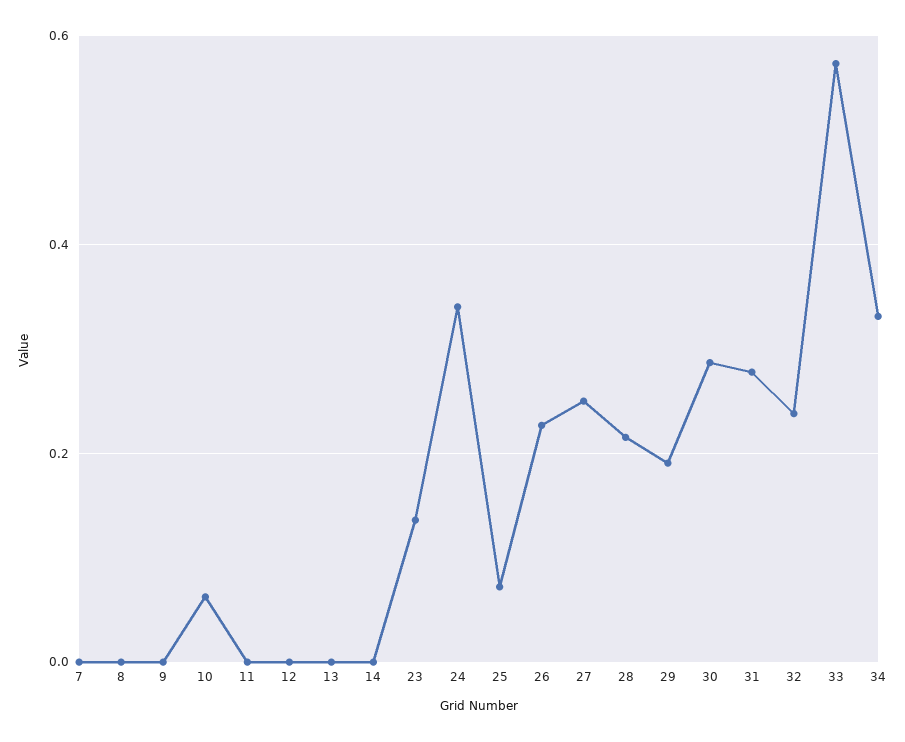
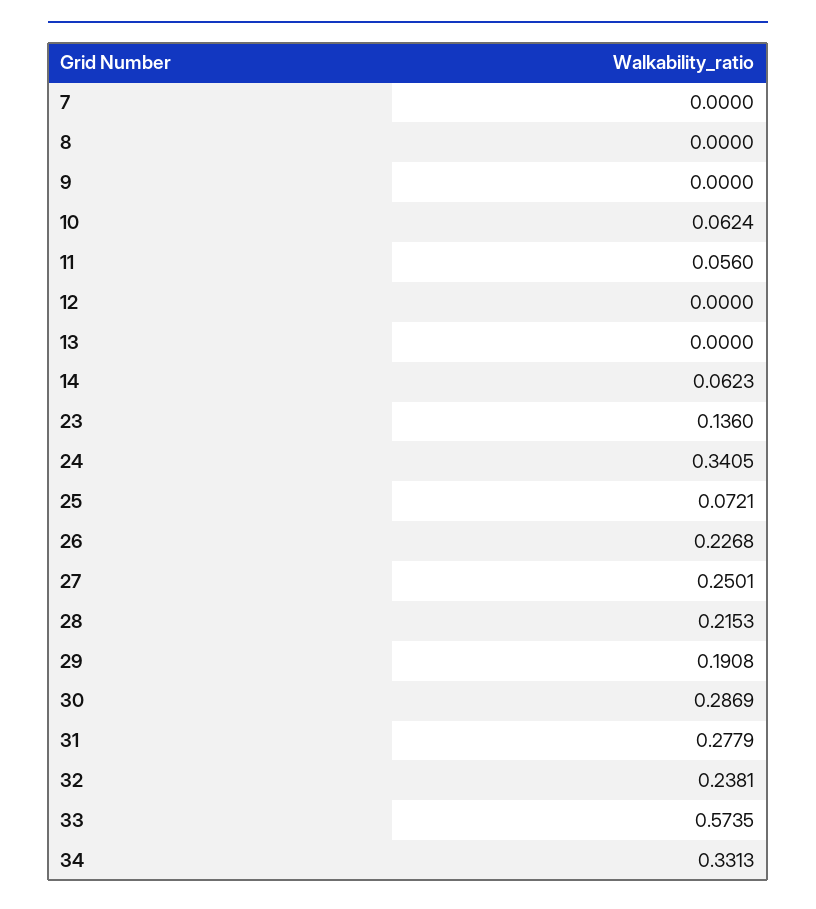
11: 0 -> 0.056
14: 0 -> 0.0623

